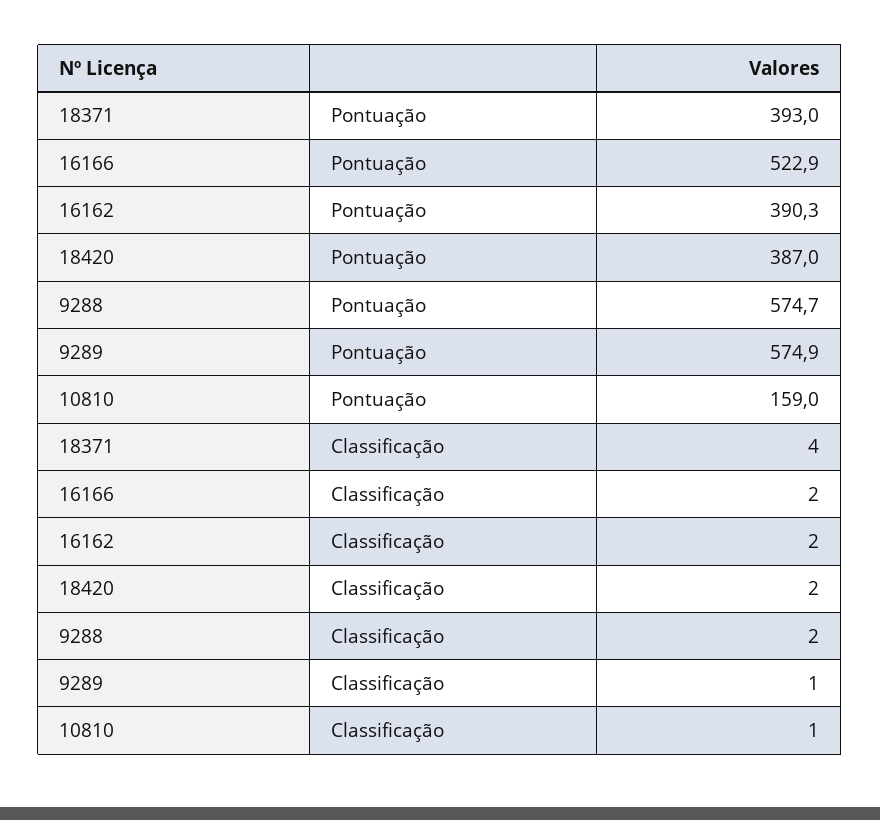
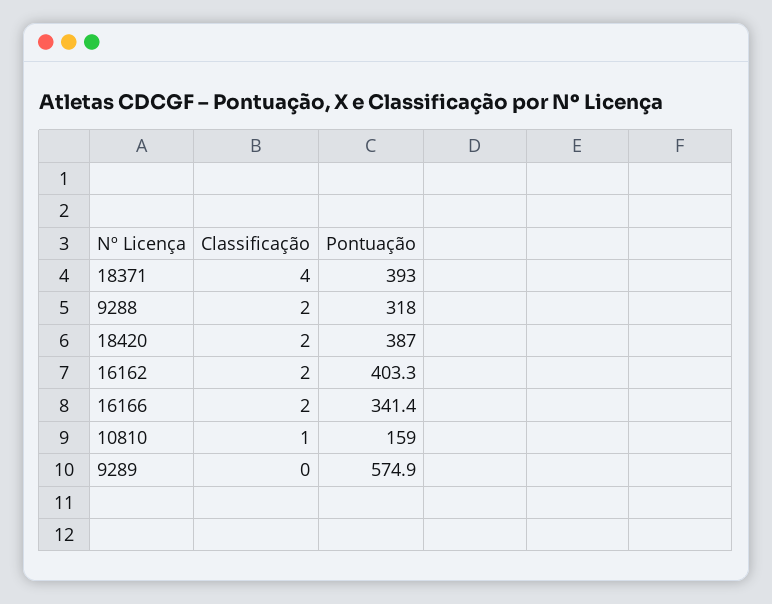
16166, Pontuação: 522.9 -> 341.4
16162, Pontuação: 390.3 -> 403.3
9288, Pontuação: 574.7 -> 318
9289, Classificação: 1 -> 0

